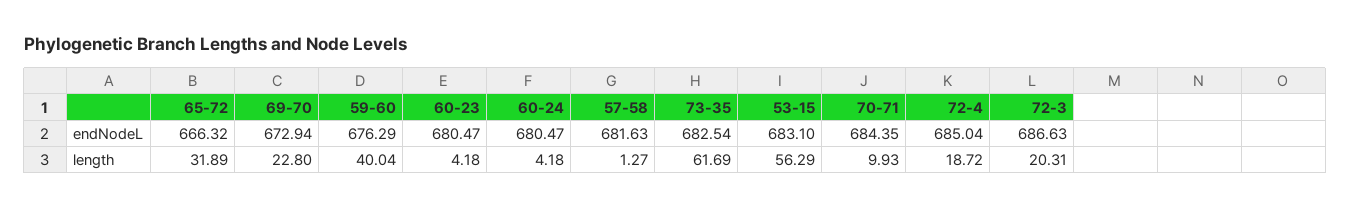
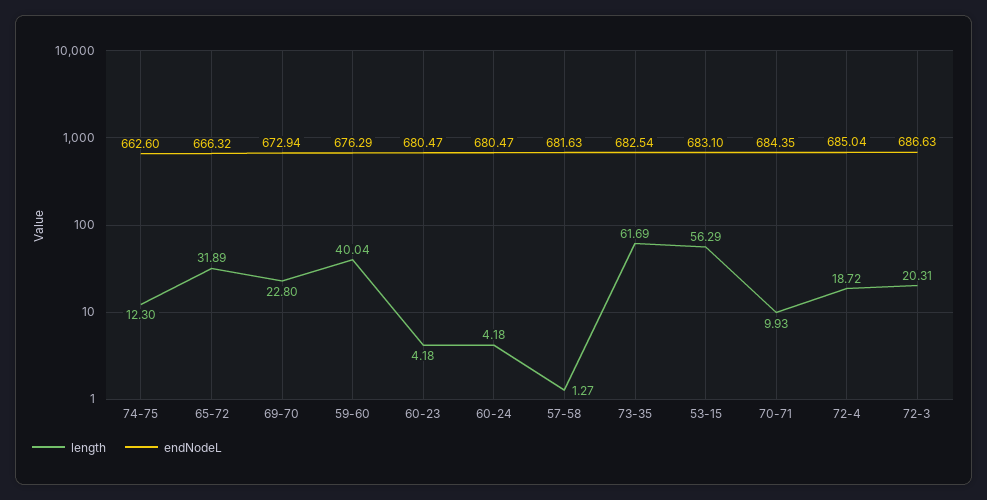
length, 74-75: none -> 12.3
endNodeL, 74-75: none -> 662.6

